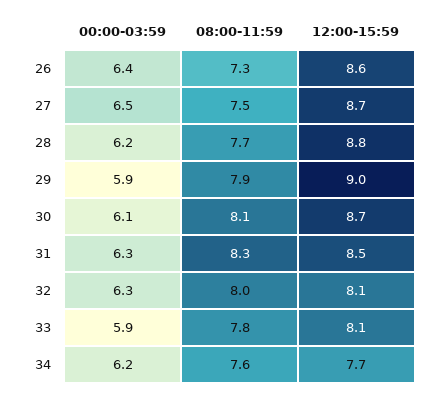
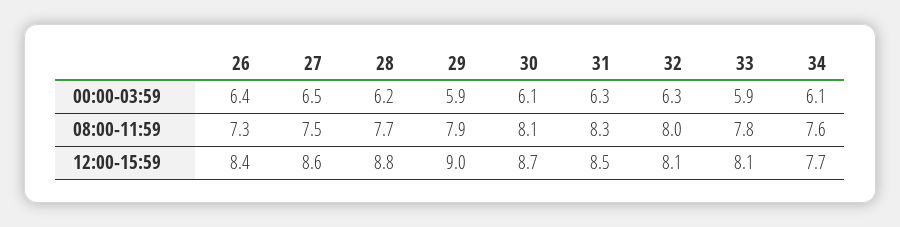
12:00-15:59, 26: 8.6 -> 8.4
12:00-15:59, 27: 8.7 -> 8.6
00:00-03:59, 34: 6.2 -> 6.1

